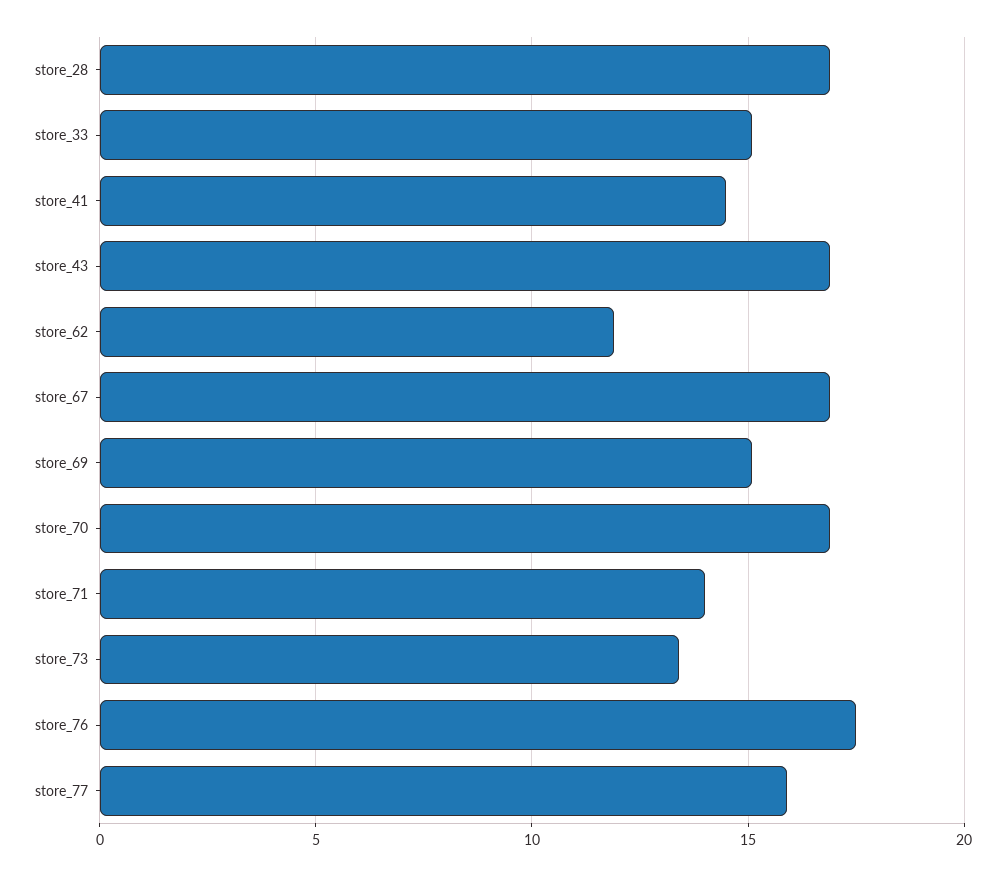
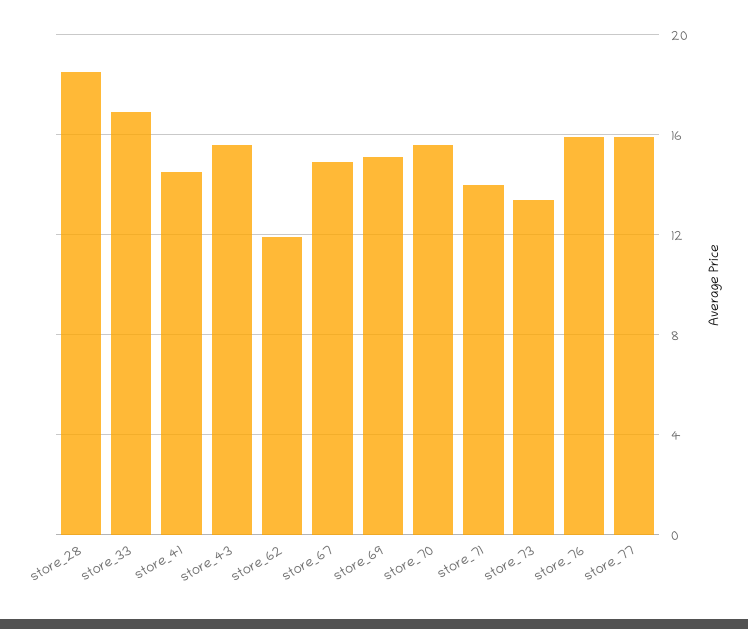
store_28: 17 -> 18.5
store_33: 15 -> 17
store_43: 17 -> 15.5
store_67: 17 -> 15
store_70: 17 -> 15.5
store_76: 17.5 -> 16

